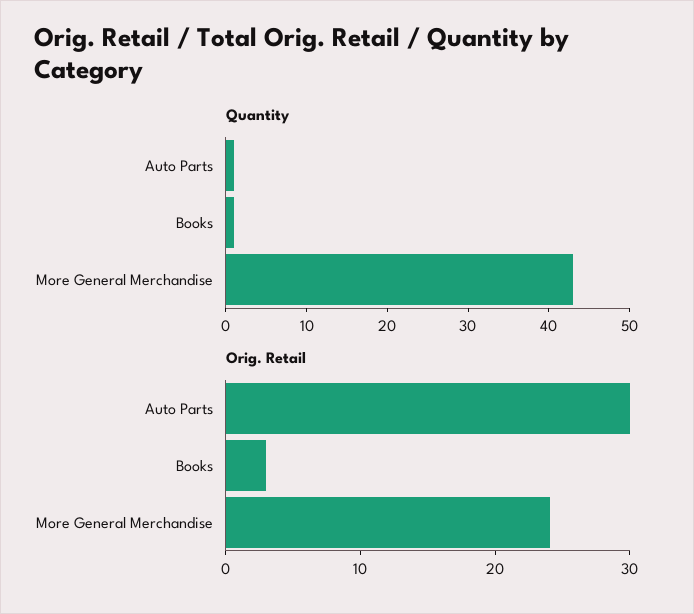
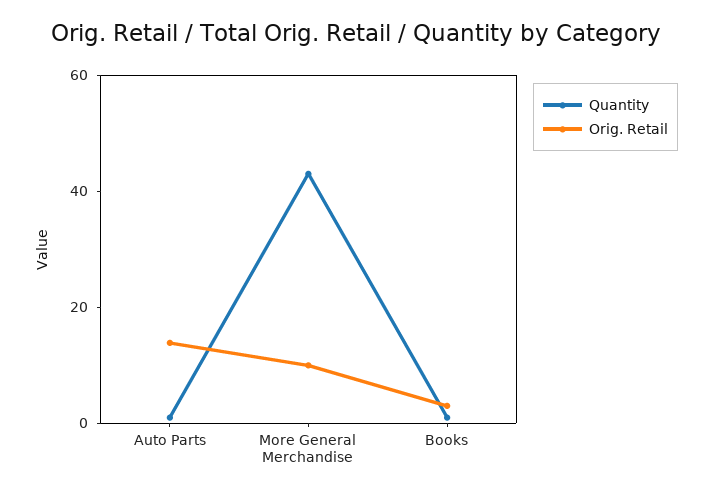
Orig. Retail, Auto Parts: 30 -> 15
Orig. Retail, More General Merchandise: 24 -> 10

